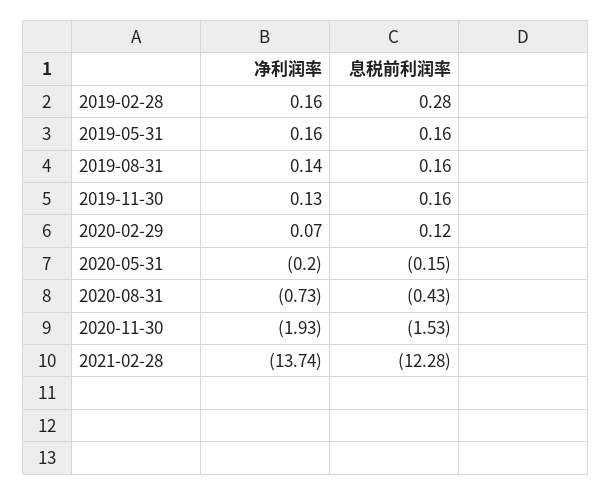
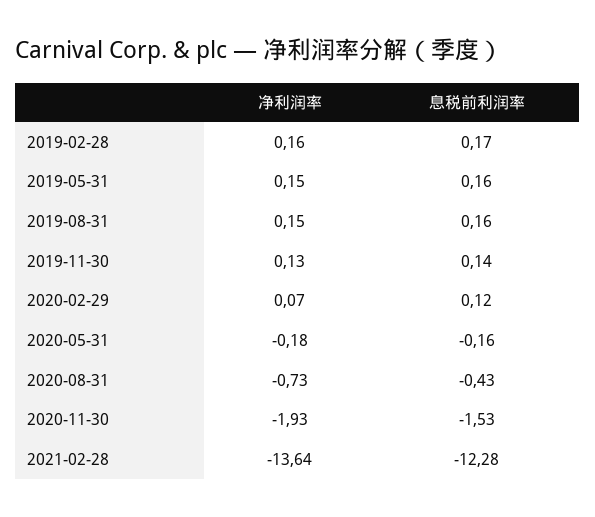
息税前利润率, 2019-02-28: 0.28 -> 0.17
净利润率, 2019-05-31: 0.16 -> 0.15
净利润率, 2019-08-31: 0.14 -> 0.15
息税前利润率, 2019-11-30: 0.16 -> 0.14
净利润率, 2020-05-31: -0.2 -> -0.18
息税前利润率, 2020-05-31: -0.15 -> -0.16
净利润率, 2021-02-28: -13.74 -> -13.64

